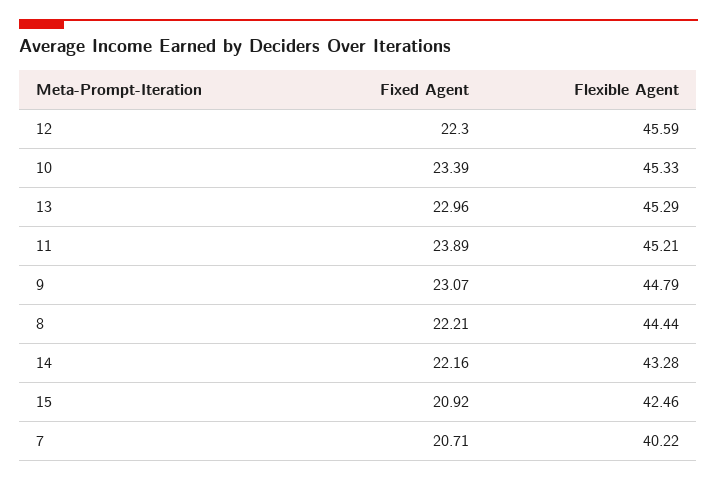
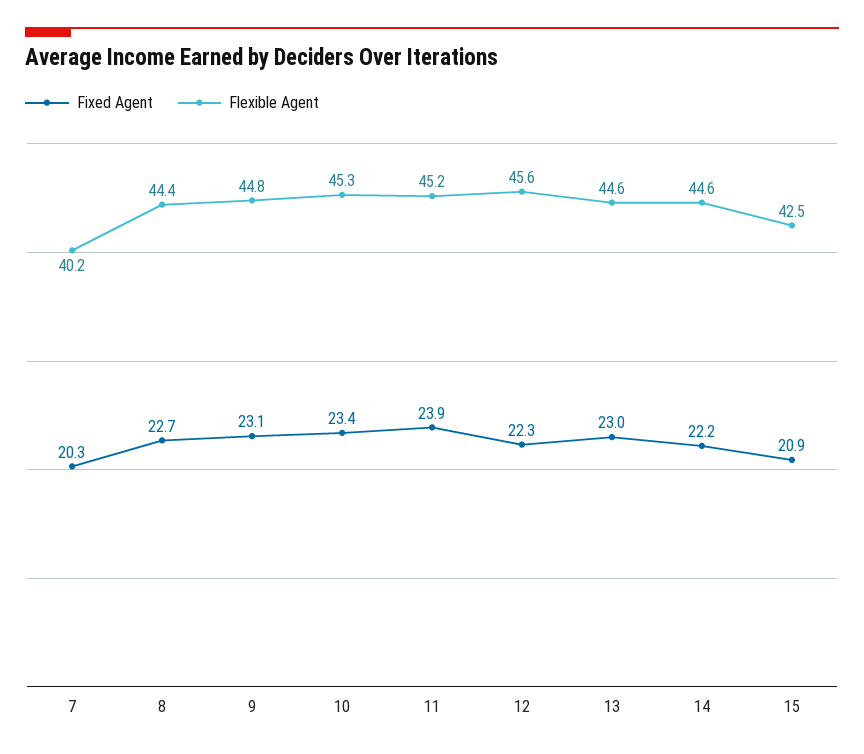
Flexible Agent, 13: 45.29 -> 44.6
Fixed Agent, 8: 22.21 -> 22.7
Flexible Agent, 14: 43.28 -> 44.6
Fixed Agent, 7: 20.71 -> 20.3

